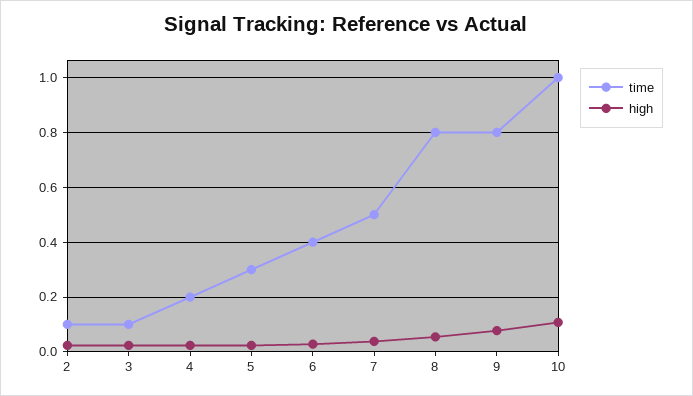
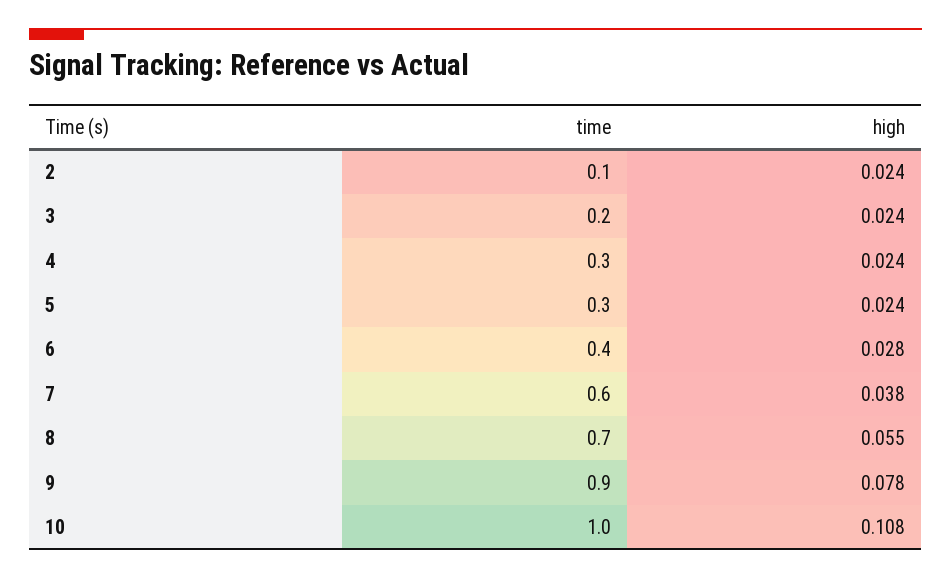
time, 3: 0.1 -> 0.2
time, 4: 0.2 -> 0.3
time, 7: 0.5 -> 0.6
time, 8: 0.8 -> 0.7
time, 9: 0.8 -> 0.9

